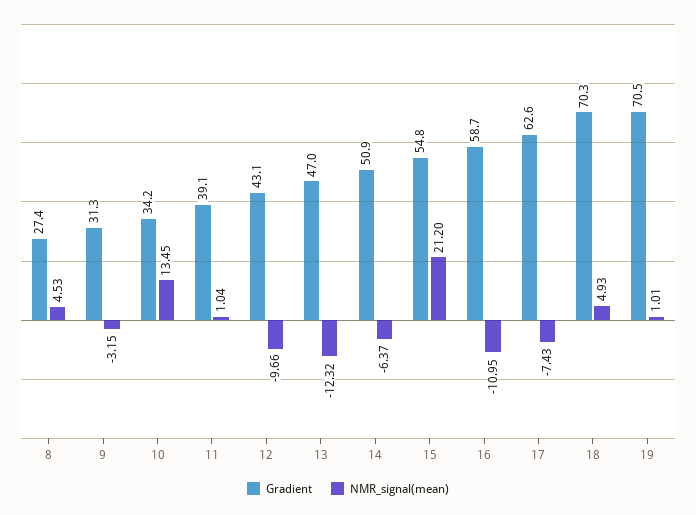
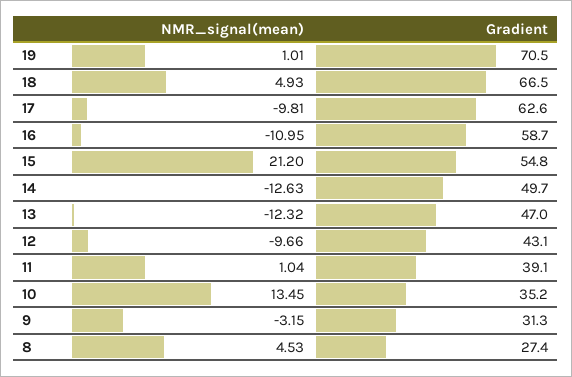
Gradient, 10: 34.2 -> 35.2
Gradient, 14: 50.9 -> 49.7
NMR_signal(mean), 14: -6.37 -> -12.63
NMR_signal(mean), 17: -7.43 -> -9.81
Gradient, 18: 70.3 -> 66.5

